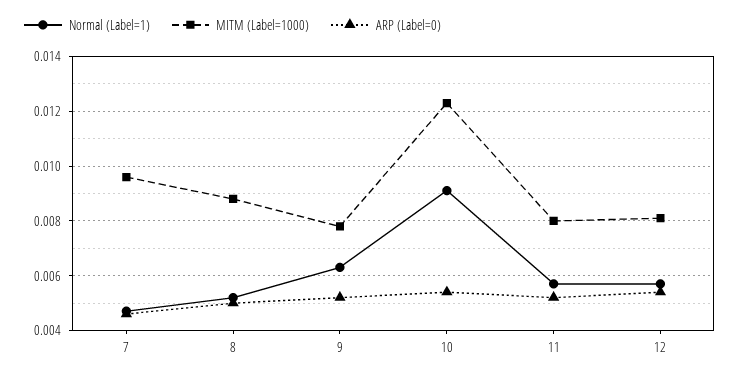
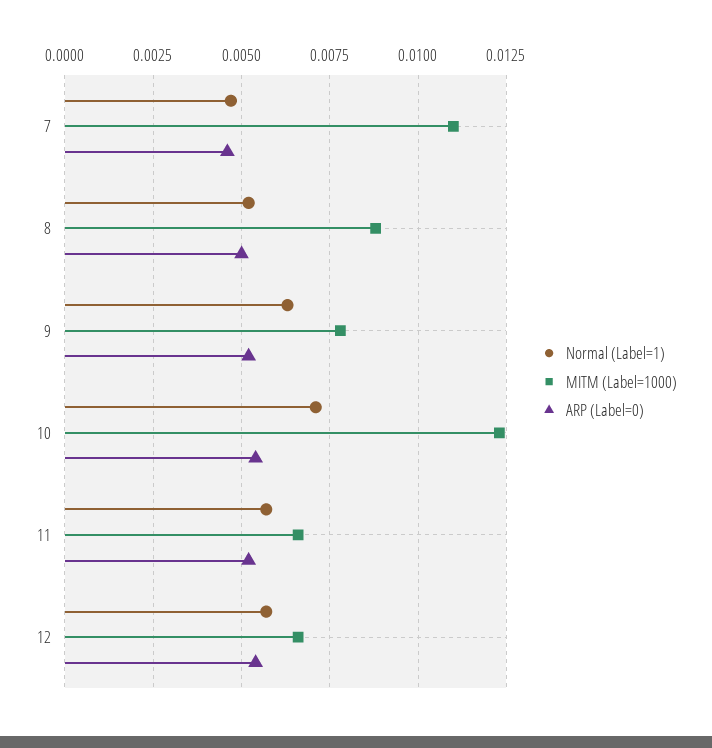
MITM (Label=1000), 7: 0.0095 -> 0.011
Normal (Label=1), 10: 0.009 -> 0.007
MITM (Label=1000), 11: 0.008 -> 0.0065
MITM (Label=1000), 12: 0.008 -> 0.0065

